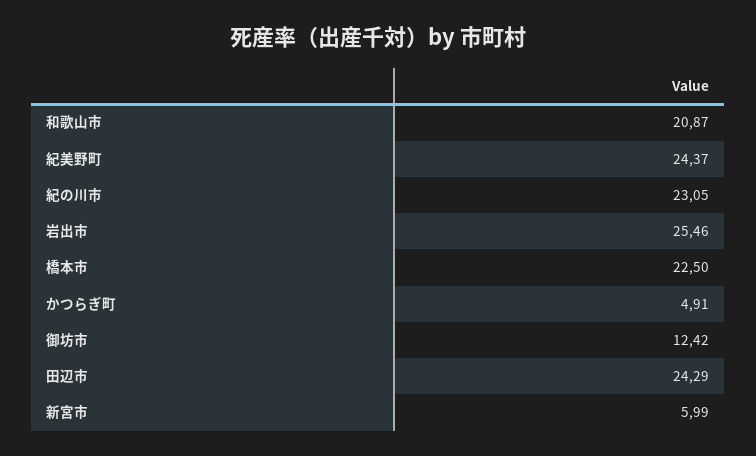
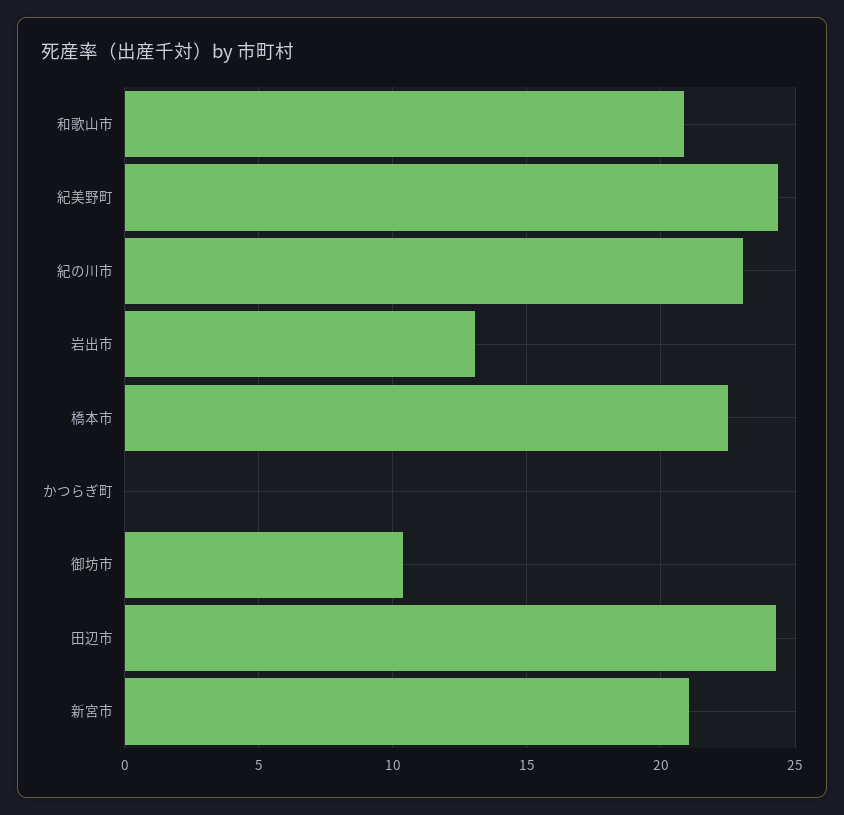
岩出市: 25.46 -> 13
かつらぎ町: 4.91 -> 0
御坊市: 12.42 -> 10.5
新宮市: 5.99 -> 21

